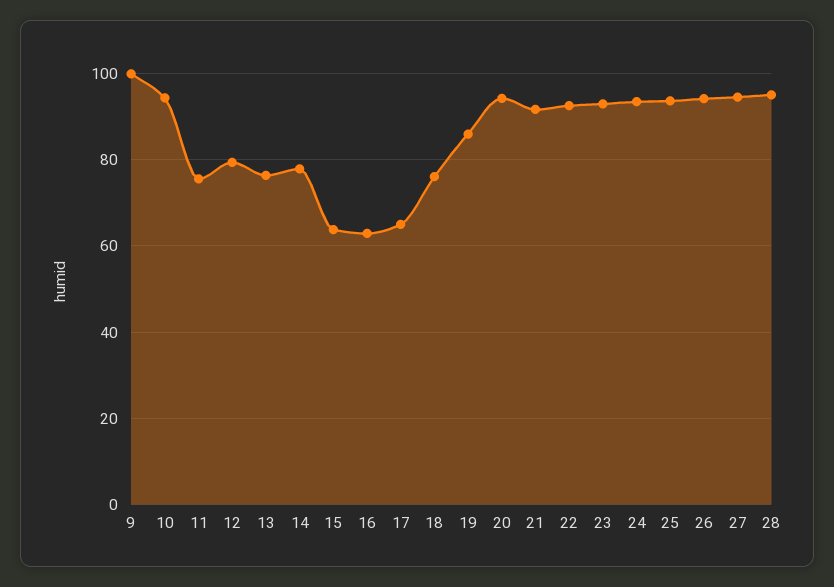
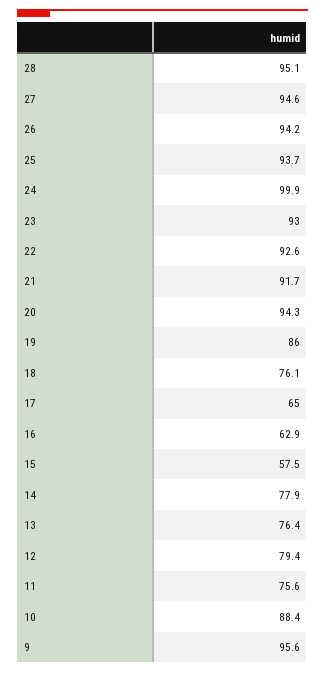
9: 100 -> 95.6
10: 94 -> 88.4
15: 64 -> 57.5
24: 94 -> 99.9

